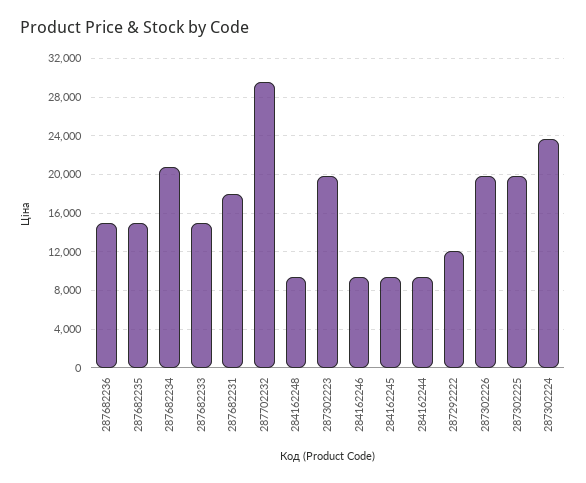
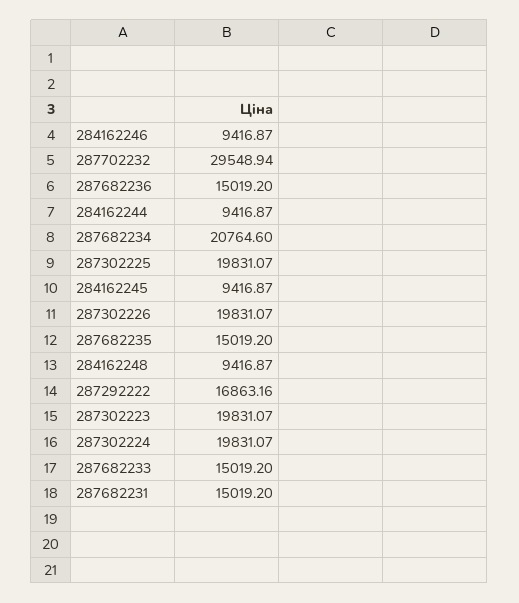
287682231: 18000 -> 15019.2
287292222: 12000 -> 16863.16
287302224: 24000 -> 19831.07

